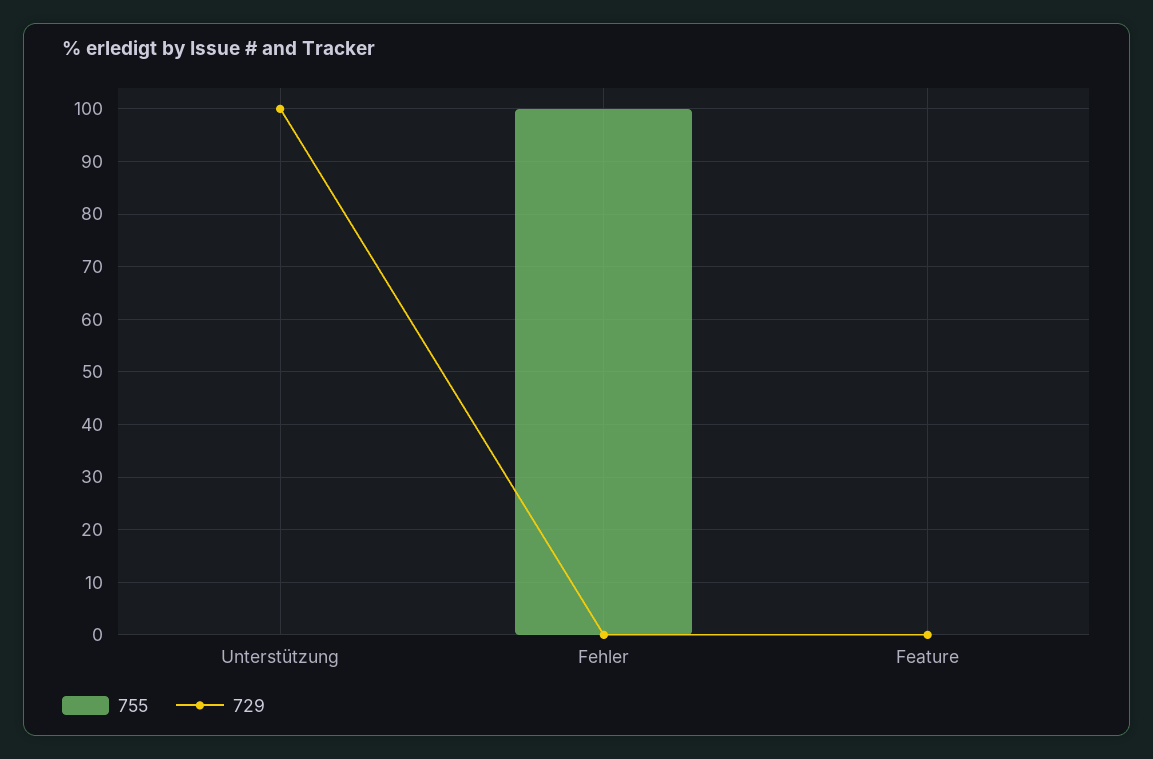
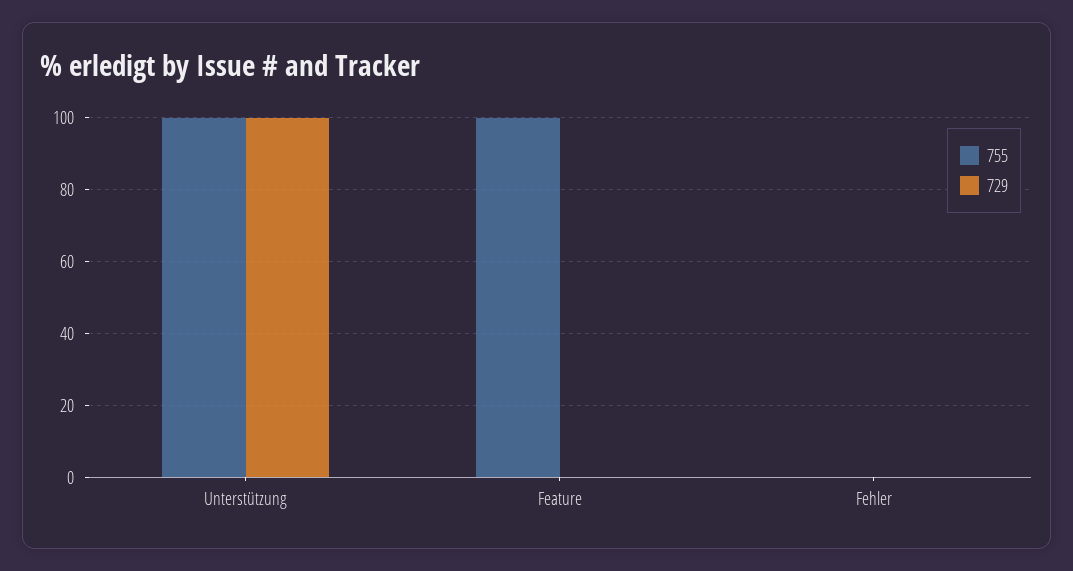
755, Unterstützung: 0 -> 100
755, Fehler: 100 -> 0
755, Feature: 0 -> 100

